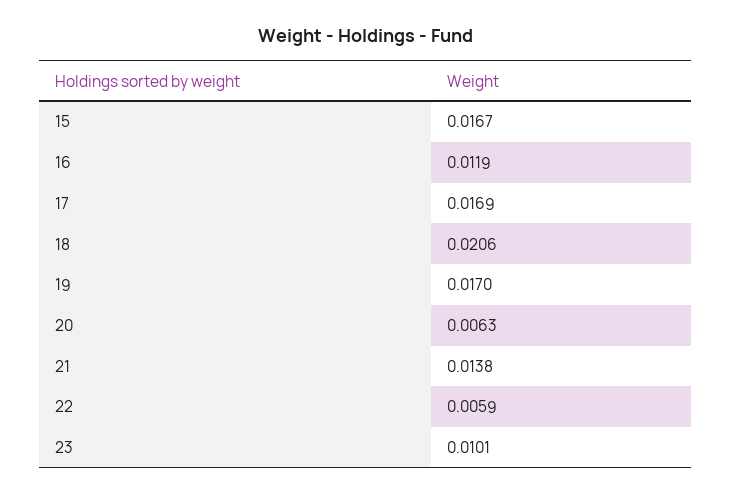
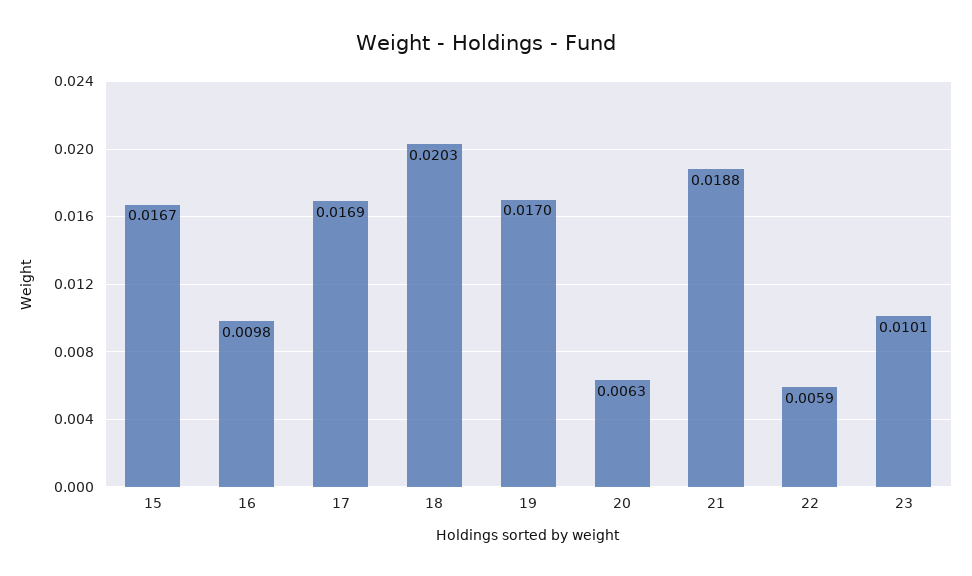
16: 0.0119 -> 0.0098
18: 0.0206 -> 0.0203
21: 0.0138 -> 0.0188

